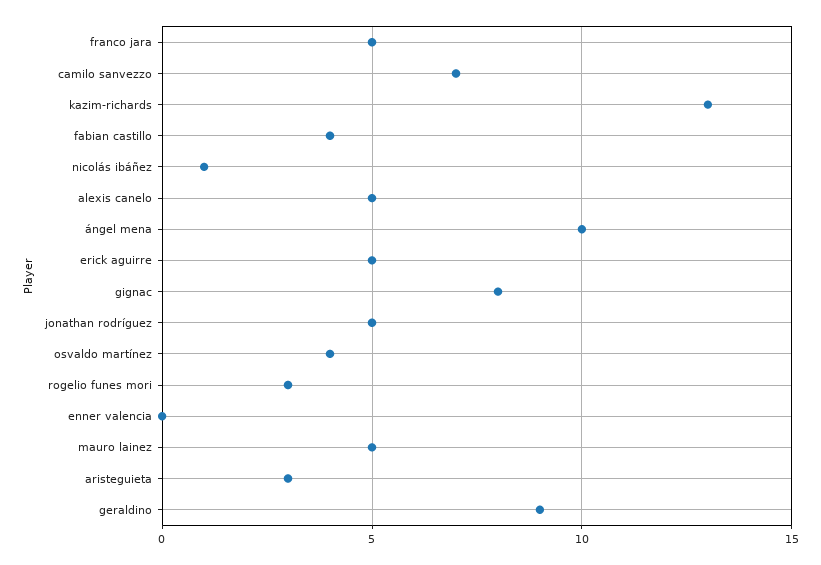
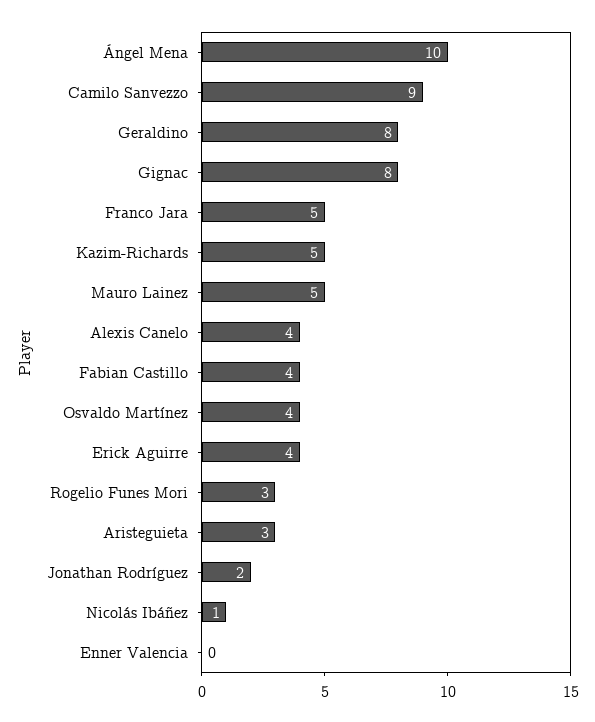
camilo sanvezzo: 7 -> 9
kazim-richards: 13 -> 5
alexis canelo: 5 -> 4
erick aguirre: 5 -> 4
jonathan rodríguez: 5 -> 2
geraldino: 9 -> 8

